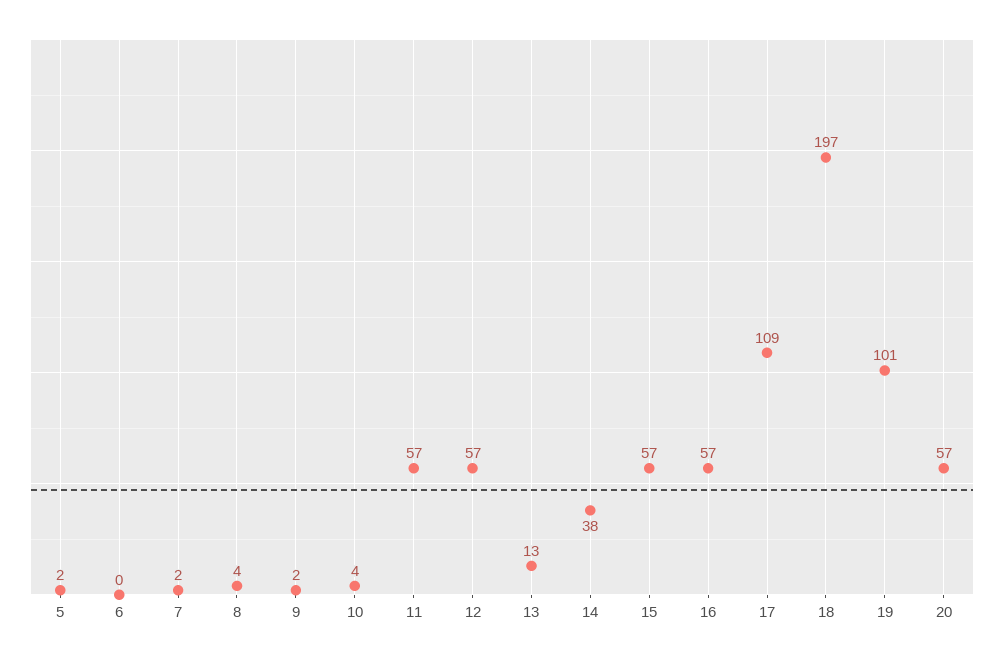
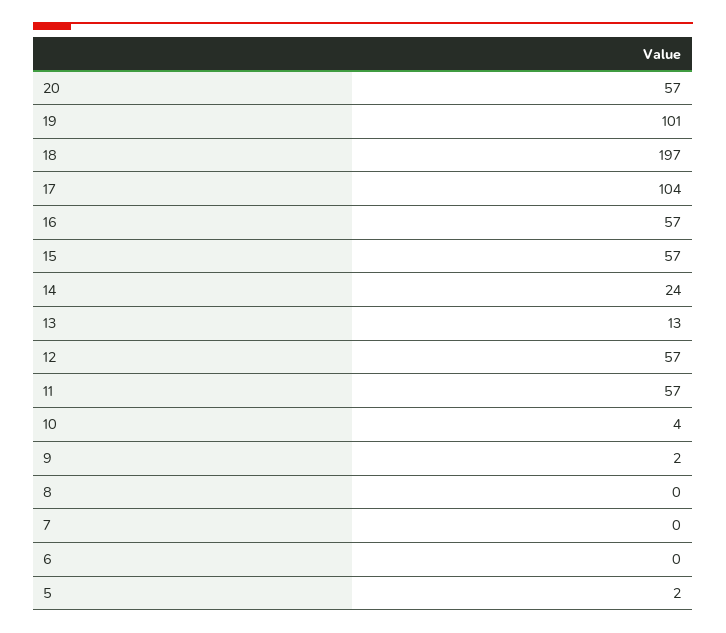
7: 2 -> 0
8: 4 -> 0
14: 38 -> 24
17: 109 -> 104

